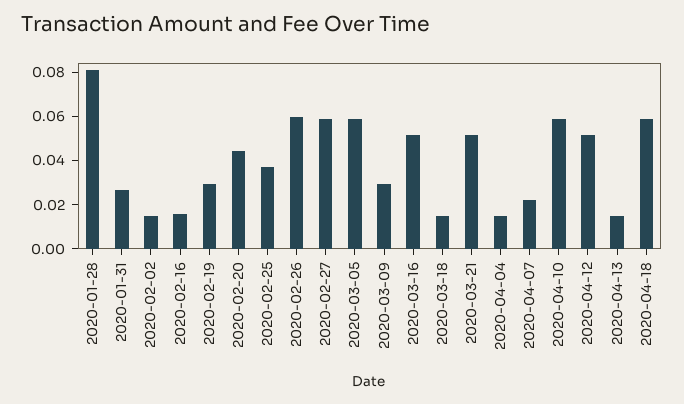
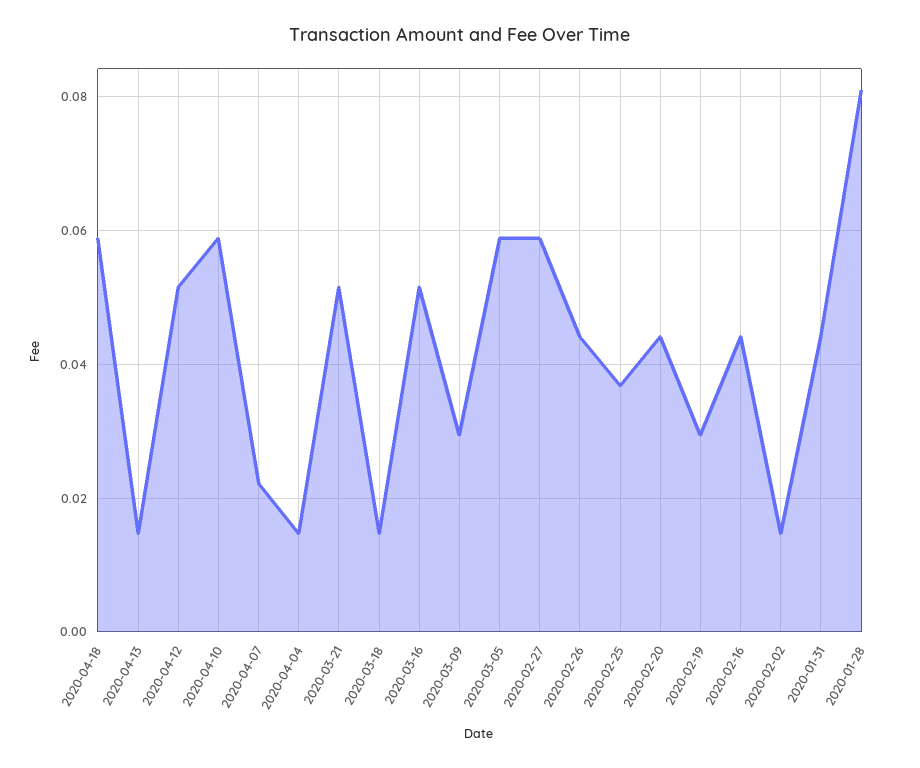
2020-01-31: 0.025 -> 0.044
2020-02-16: 0.015 -> 0.044
2020-02-26: 0.06 -> 0.044

